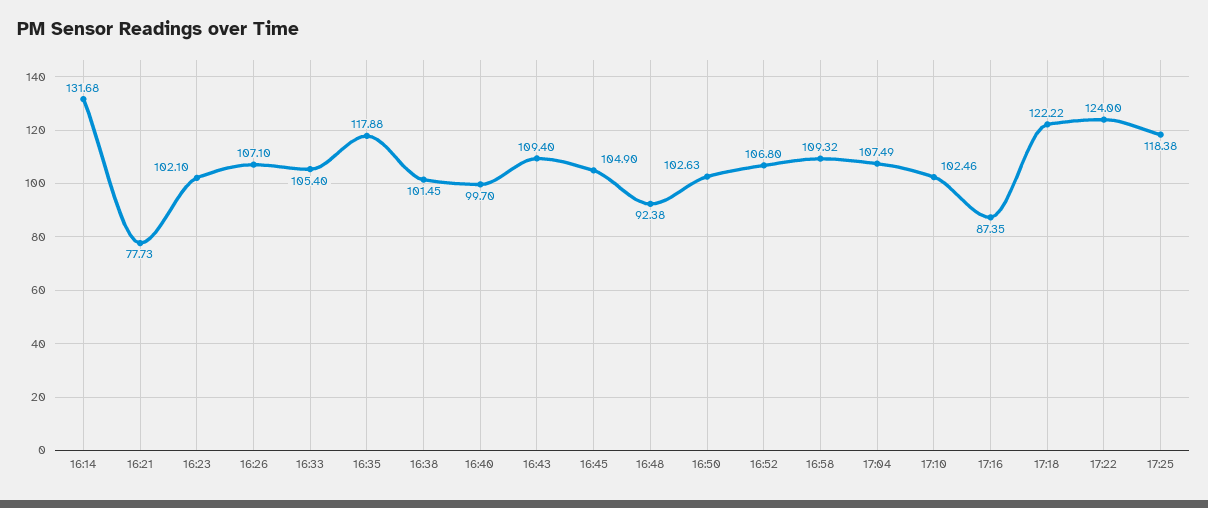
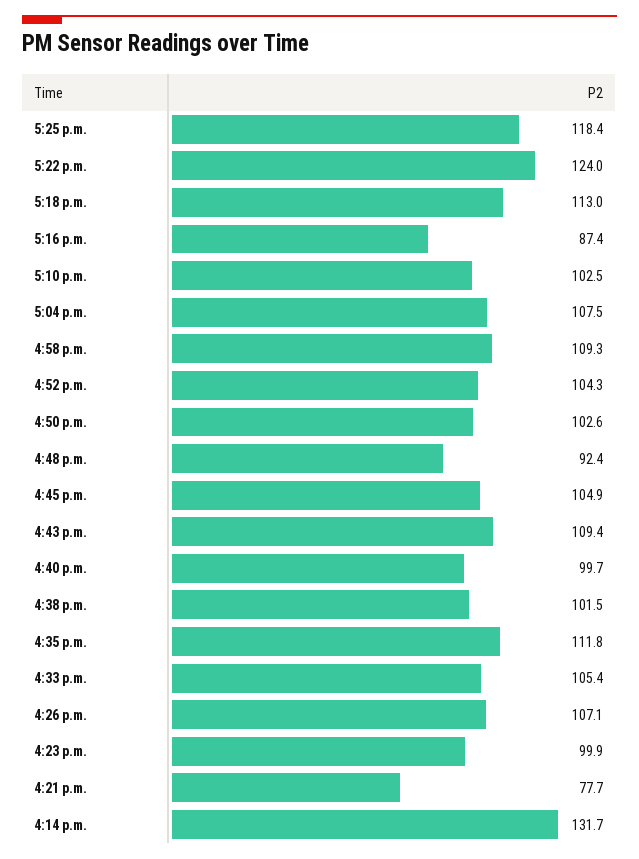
16:23: 102.1 -> 99.9
16:35: 117.88 -> 111.8
16:52: 106.8 -> 104.3
17:18: 122.22 -> 113

